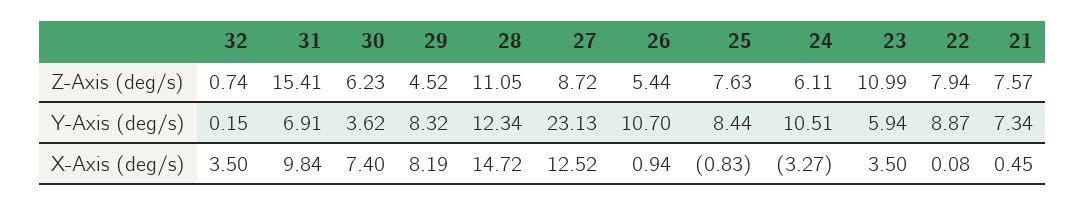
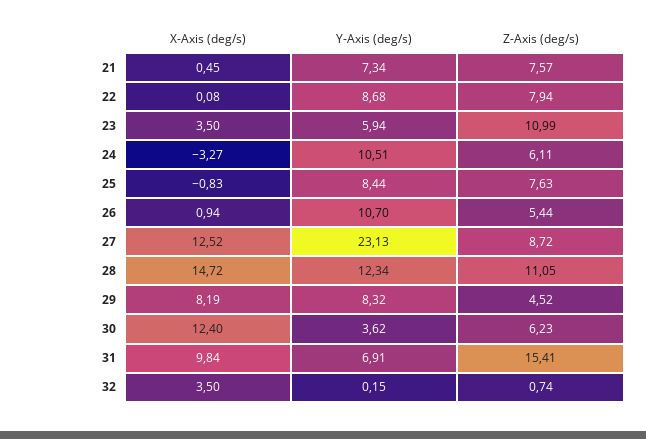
22, Y-Axis (deg/s): 8.87 -> 8.68
30, X-Axis (deg/s): 7.4 -> 12.4

